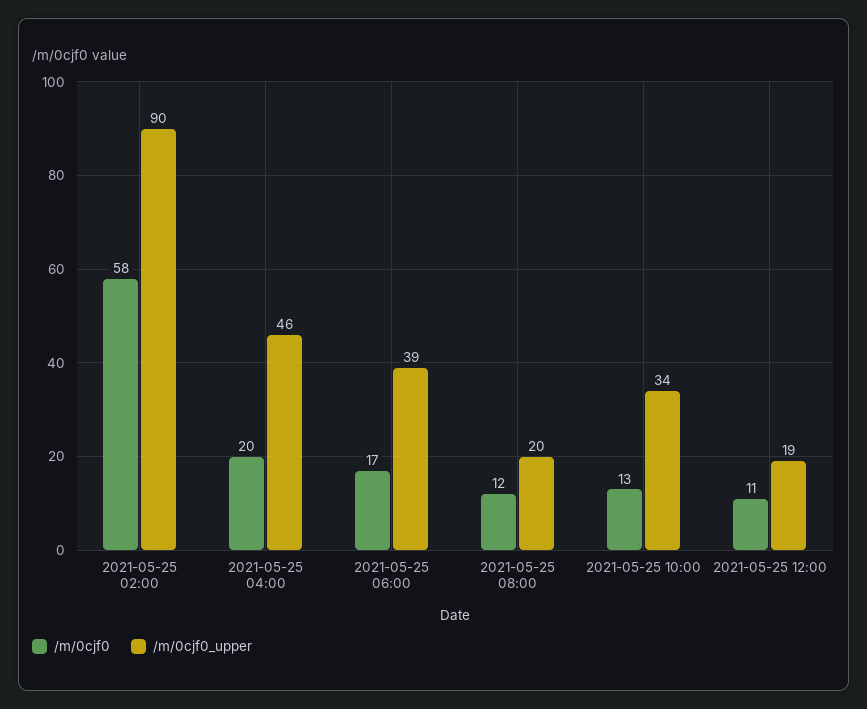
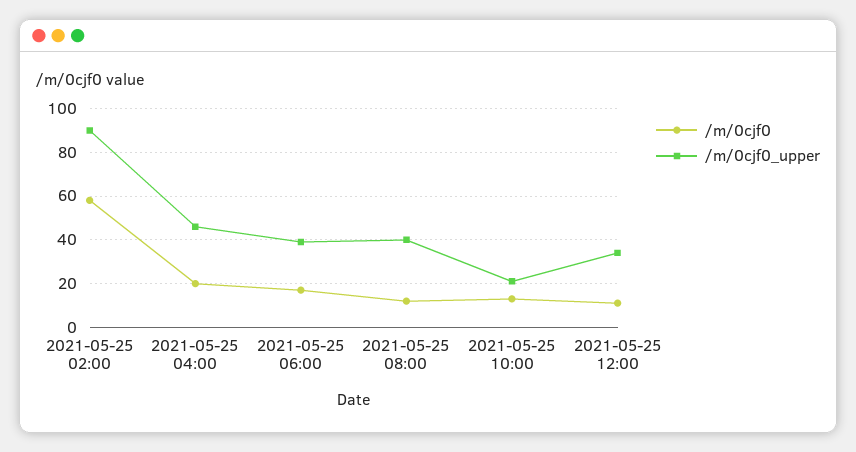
/m/0cjf0_upper, 2021-05-25 08:00: 20 -> 40
/m/0cjf0_upper, 2021-05-25 10:00: 34 -> 20
/m/0cjf0_upper, 2021-05-25 12:00: 19 -> 35

